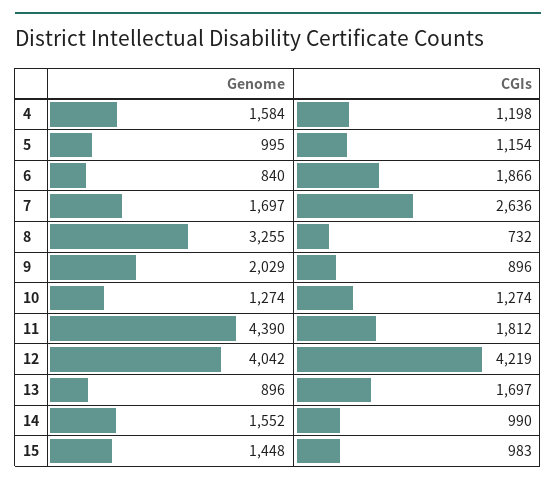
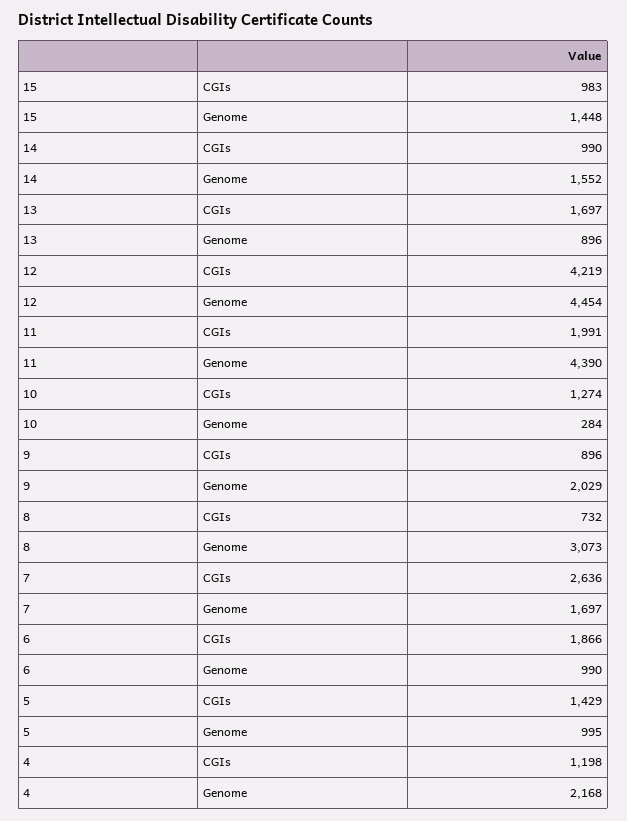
Genome, 4: 1584 -> 2168
CGIs, 5: 1154 -> 1429
Genome, 6: 840 -> 990
Genome, 8: 3255 -> 3073
Genome, 10: 1274 -> 284
CGIs, 11: 1812 -> 1991
Genome, 12: 4042 -> 4454

